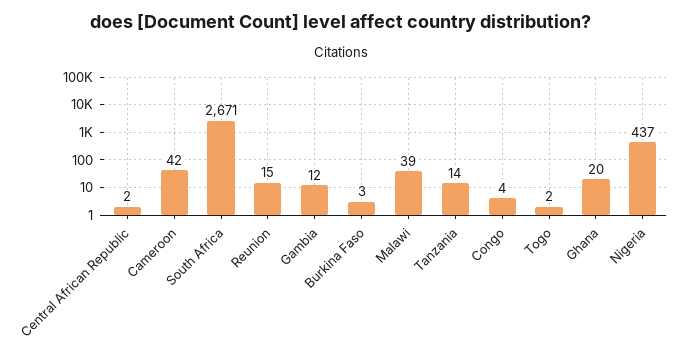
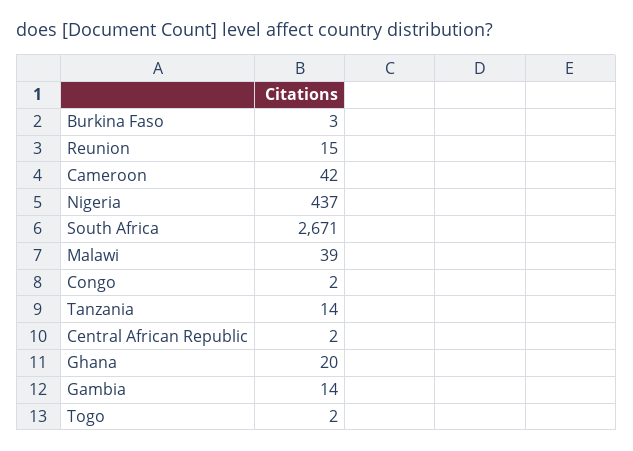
Gambia: 12 -> 14
Congo: 4 -> 2

